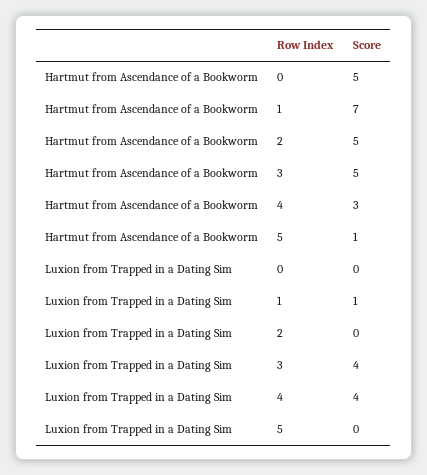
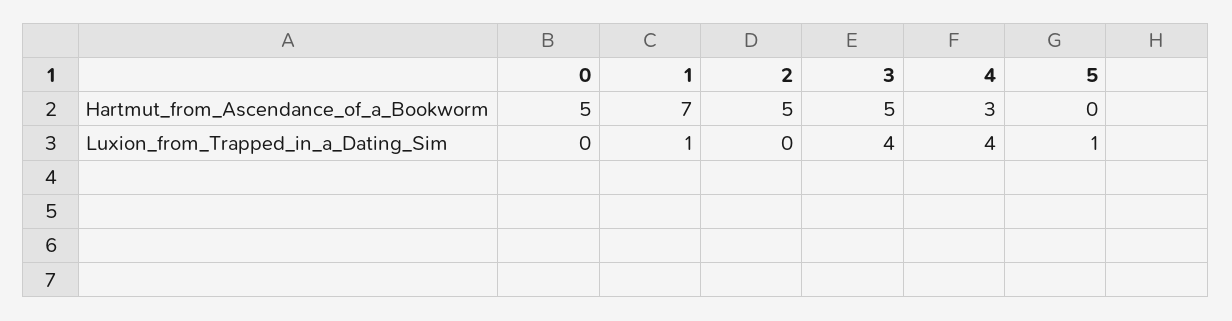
Hartmut from Ascendance of a Bookworm, 5: 1 -> 0
Luxion from Trapped in a Dating Sim, 5: 0 -> 1

